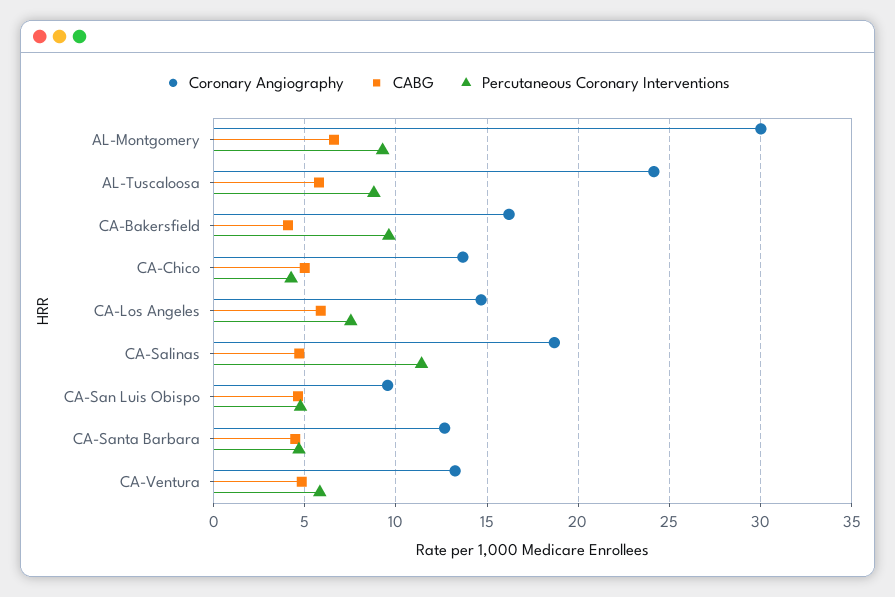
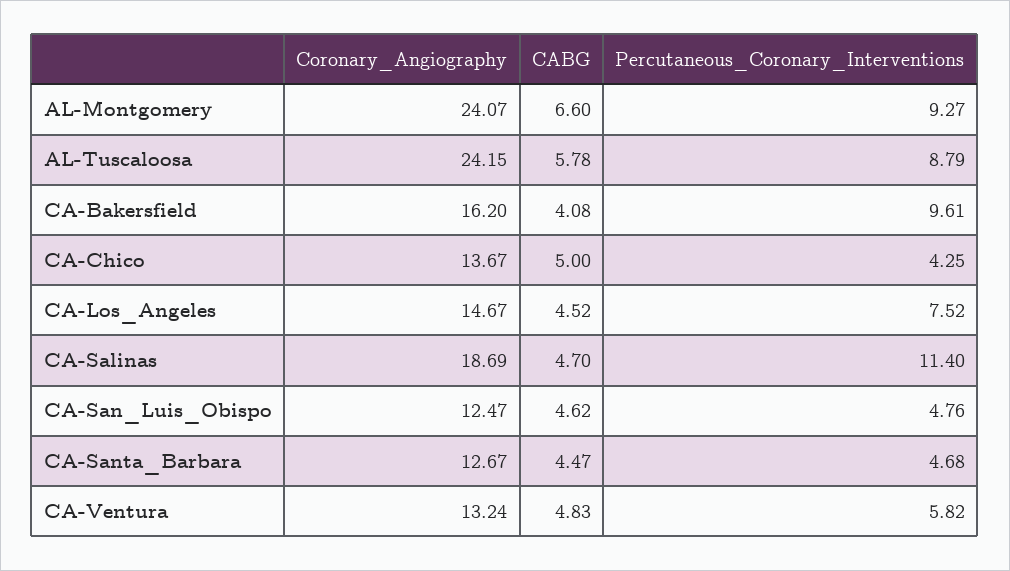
Coronary Angiography, AL-Montgomery: 30 -> 24.07
CABG, CA-Los Angeles: 6 -> 4.52
Coronary Angiography, CA-San Luis Obispo: 9.5 -> 12.47

